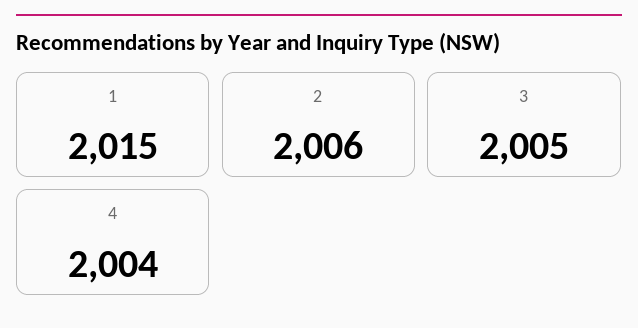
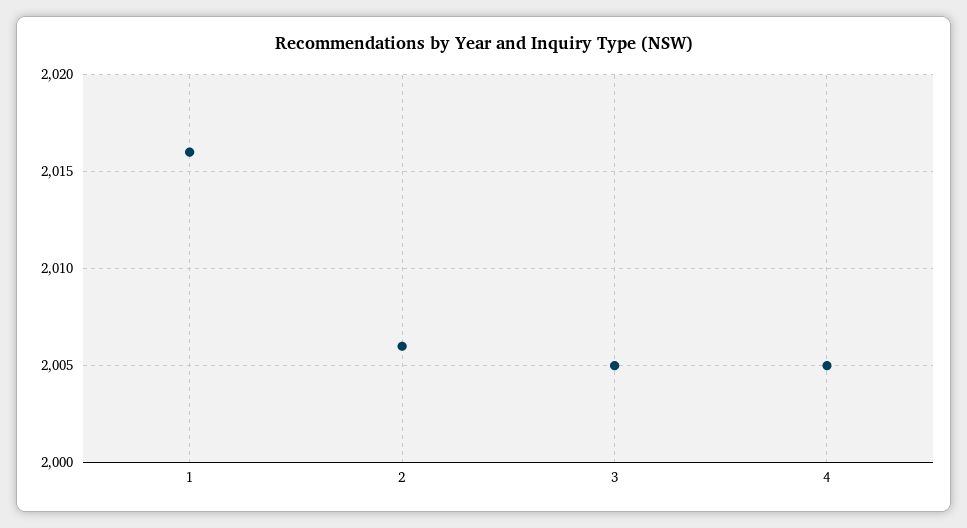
1: 2015 -> 2016
4: 2004 -> 2005

